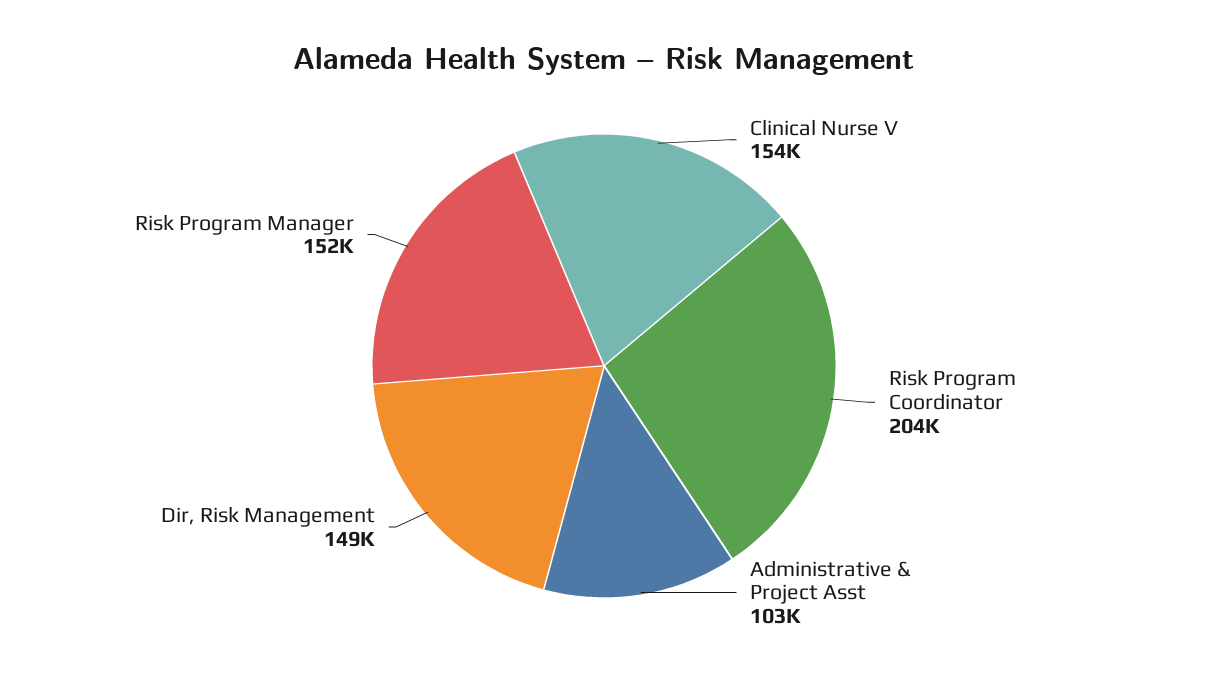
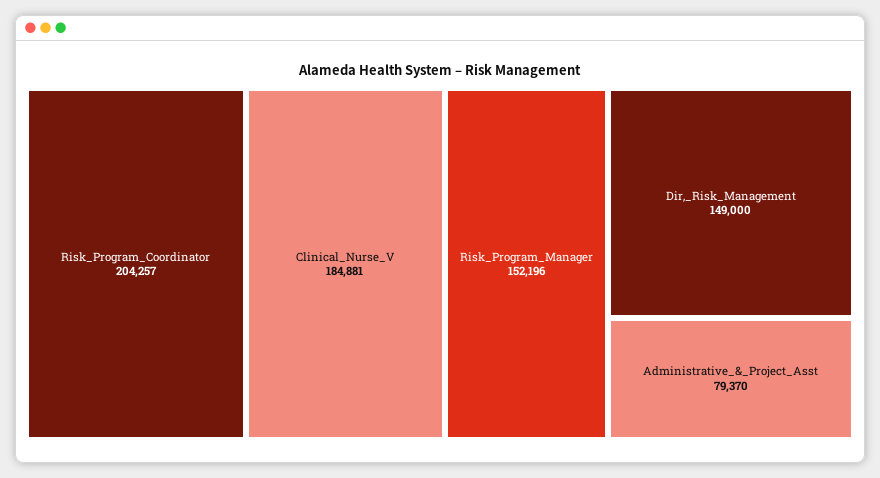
Clinical Nurse V: 154000 -> 184881
Administrative & Project Asst: 103000 -> 79370

